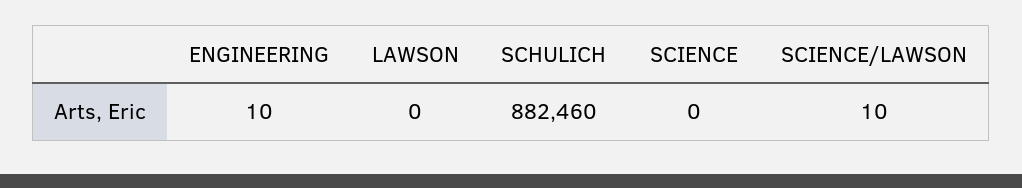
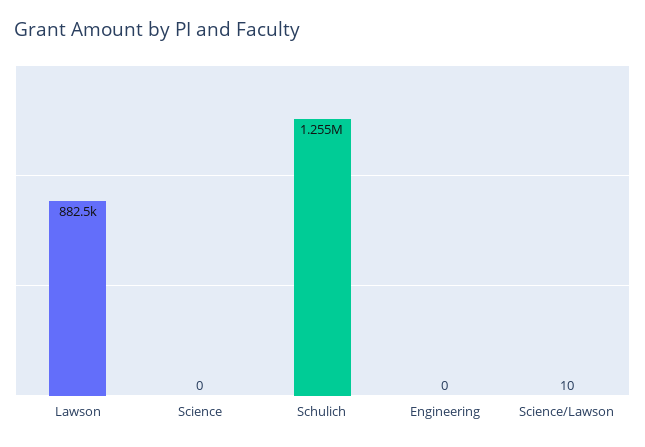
ENGINEERING: 10 -> 0
LAWSON: 0 -> 882500
SCHULICH: 882460 -> 1255000

